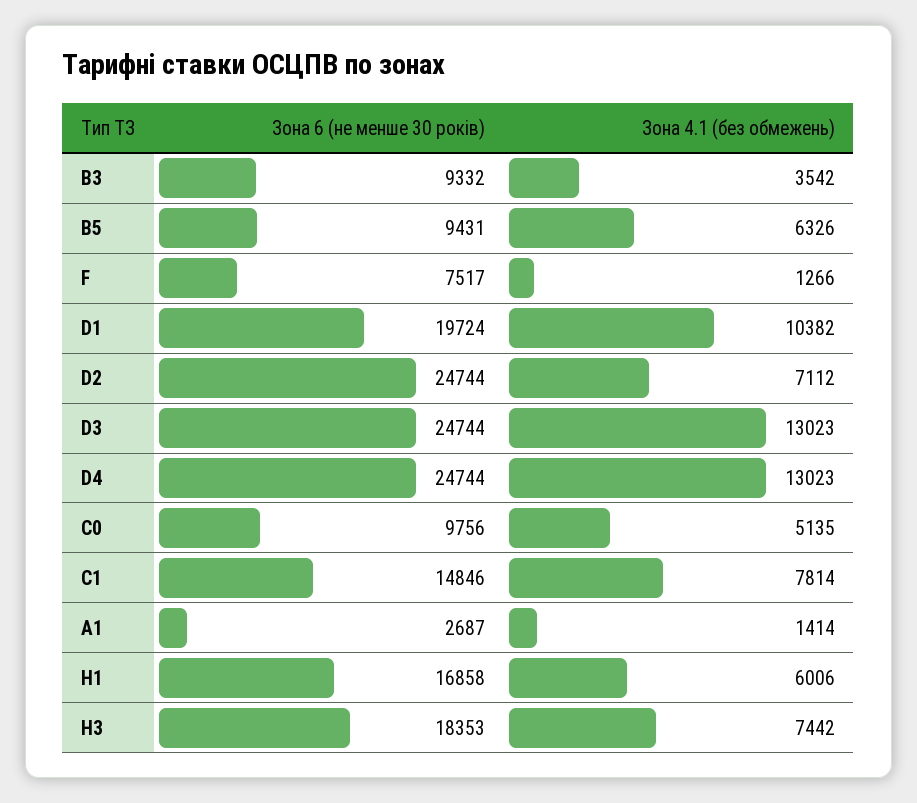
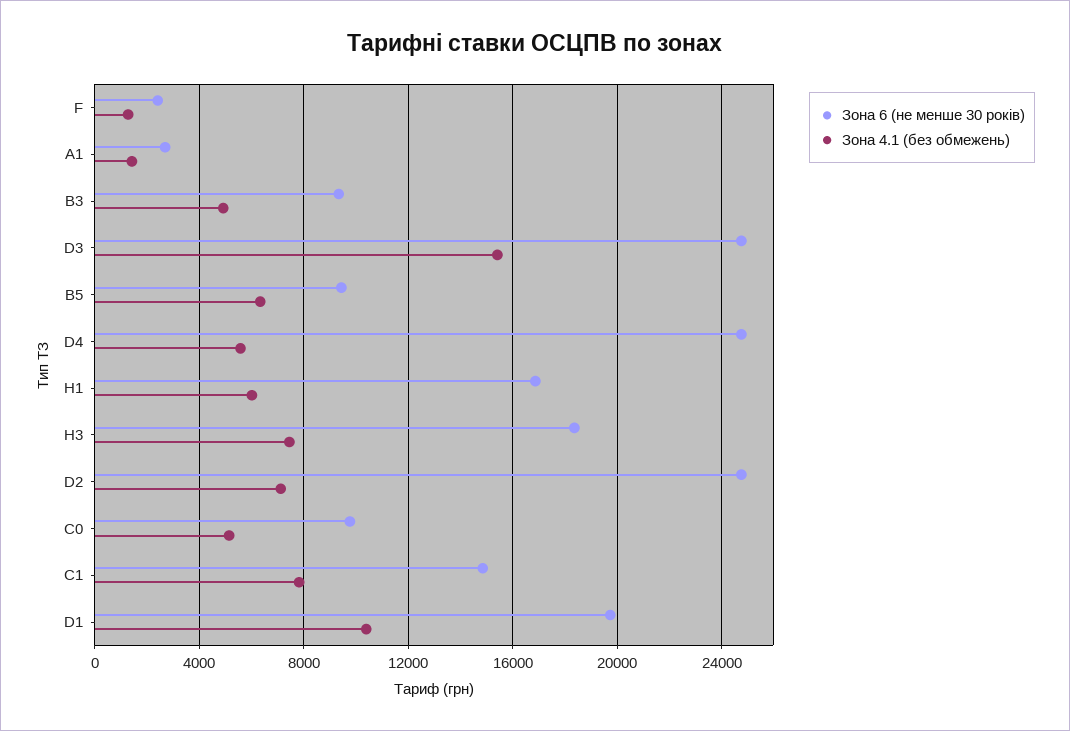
Зона 4.1 (без обмежень), В3: 3542 -> 5000
Зона 6 (не менше 30 років), F: 7517 -> 2500
Зона 4.1 (без обмежень), D3: 13023 -> 15500
Зона 4.1 (без обмежень), D4: 13023 -> 5500

